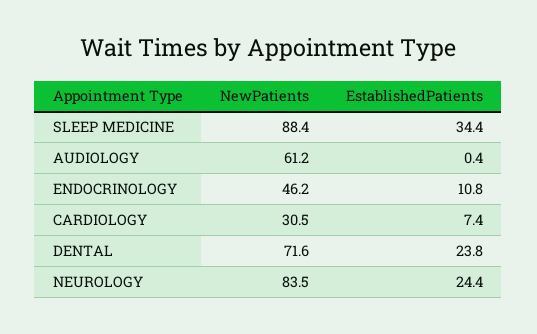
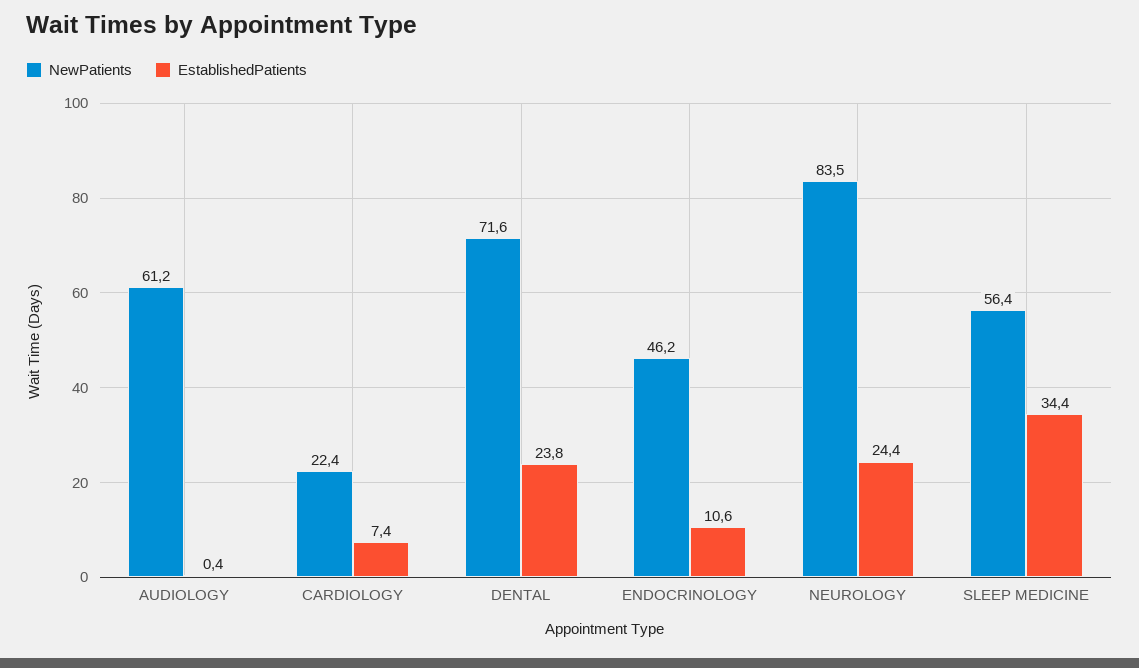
NewPatients, SLEEP MEDICINE: 88.4 -> 56.4
EstablishedPatients, ENDOCRINOLOGY: 10.8 -> 10.6
NewPatients, CARDIOLOGY: 30.5 -> 22.4

